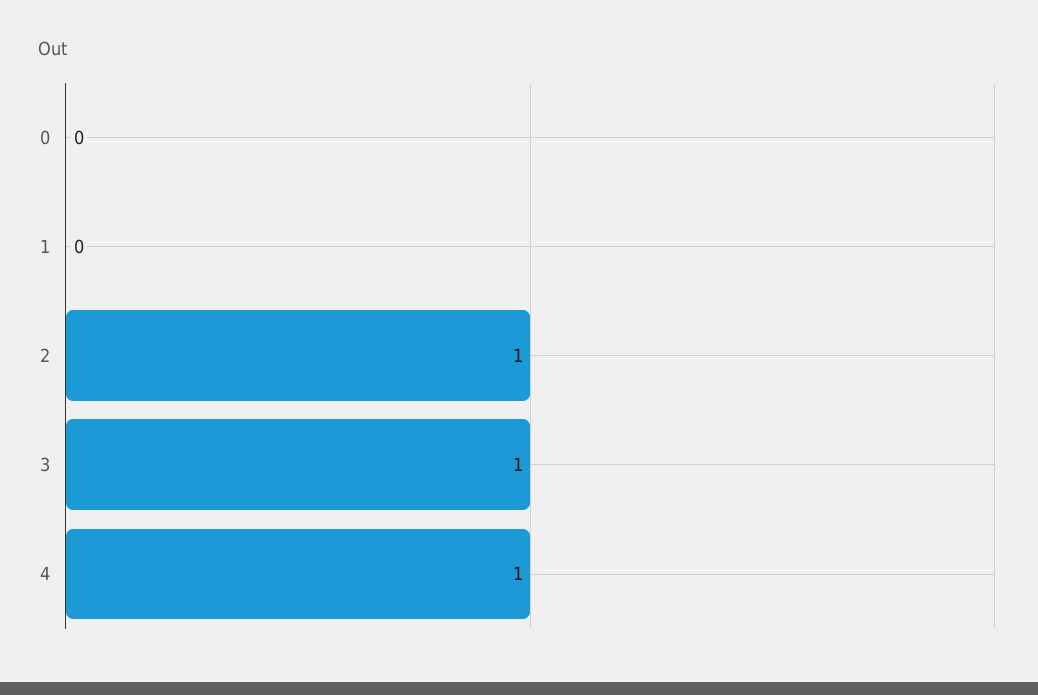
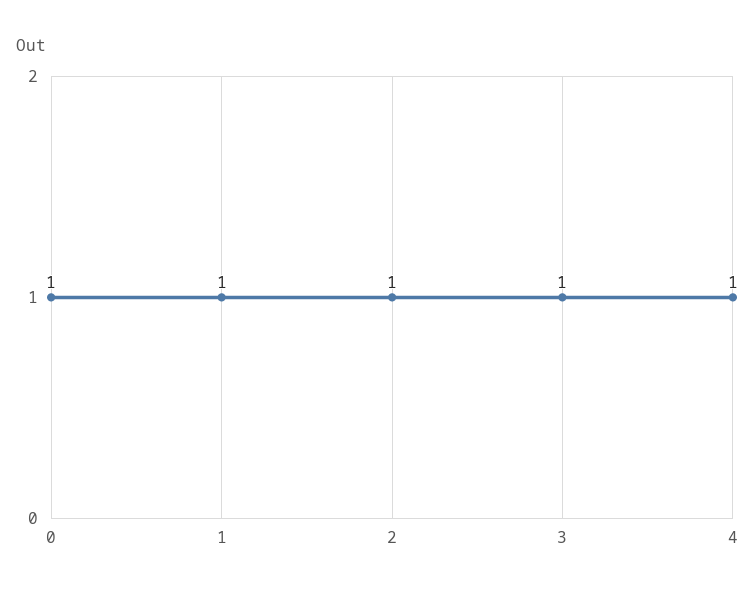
0: 0 -> 1
1: 0 -> 1

